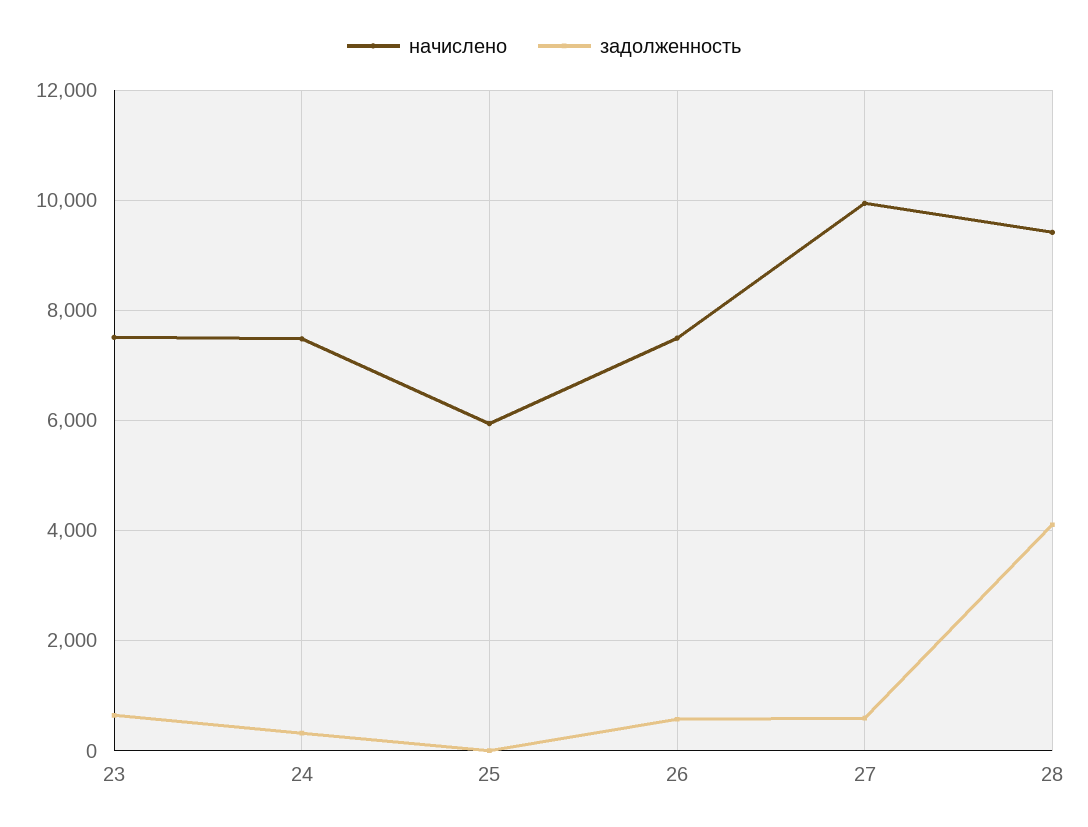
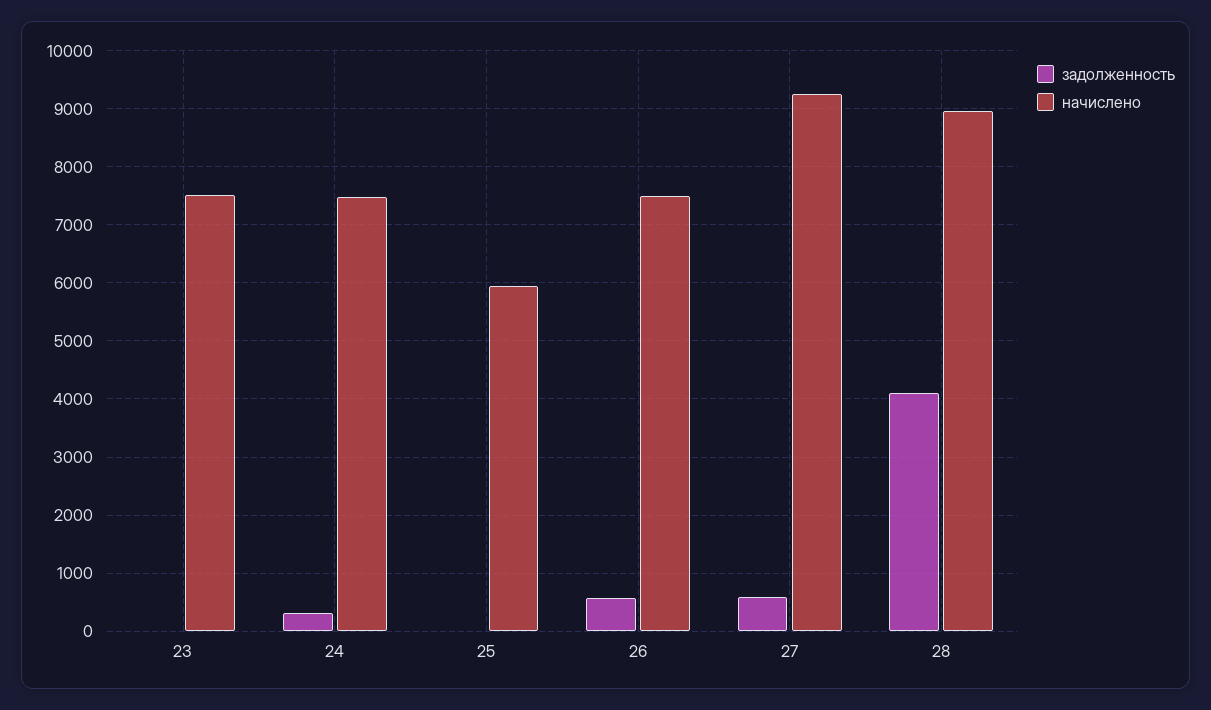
задолженность, 23: 600 -> 0
начислено, 27: 10000 -> 9200
начислено, 28: 9400 -> 9000

